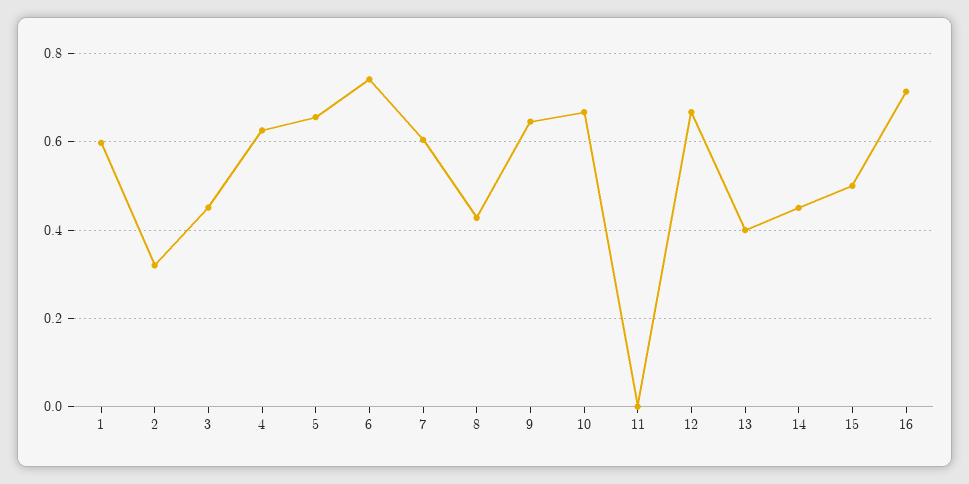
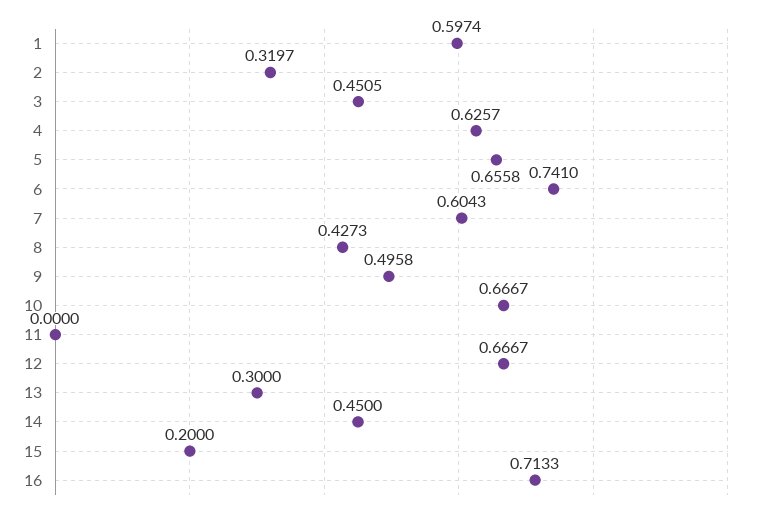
9: 0.64 -> 0.4958
13: 0.4 -> 0.3
15: 0.5 -> 0.2

